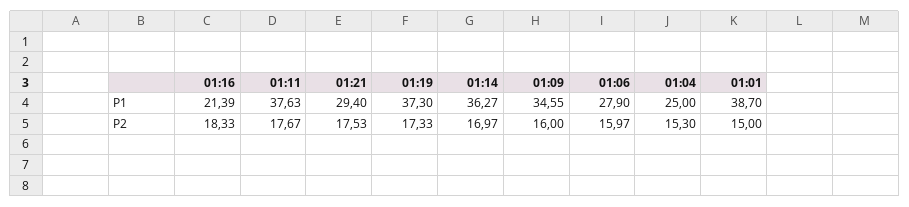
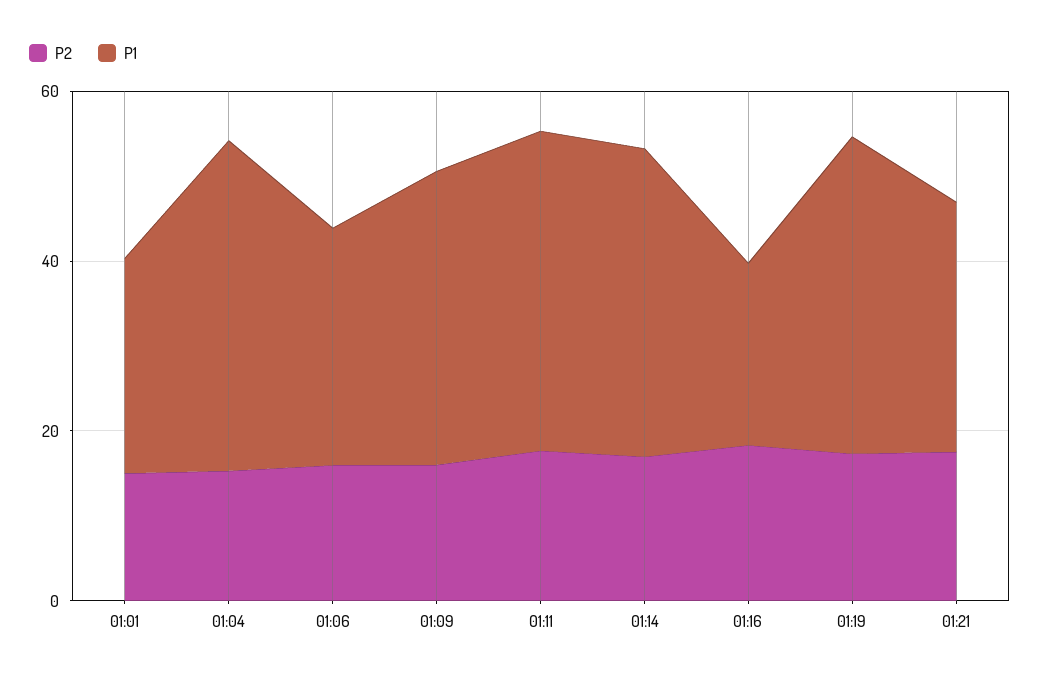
P1, 01:04: 25 -> 40
P1, 01:01: 38.7 -> 25

